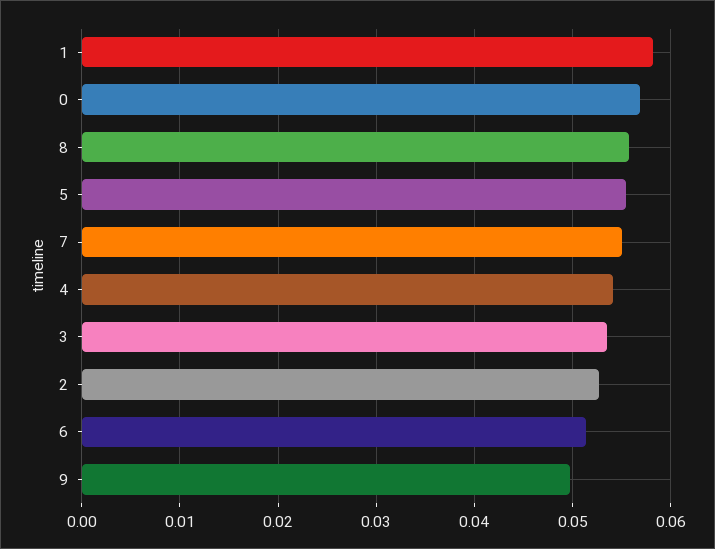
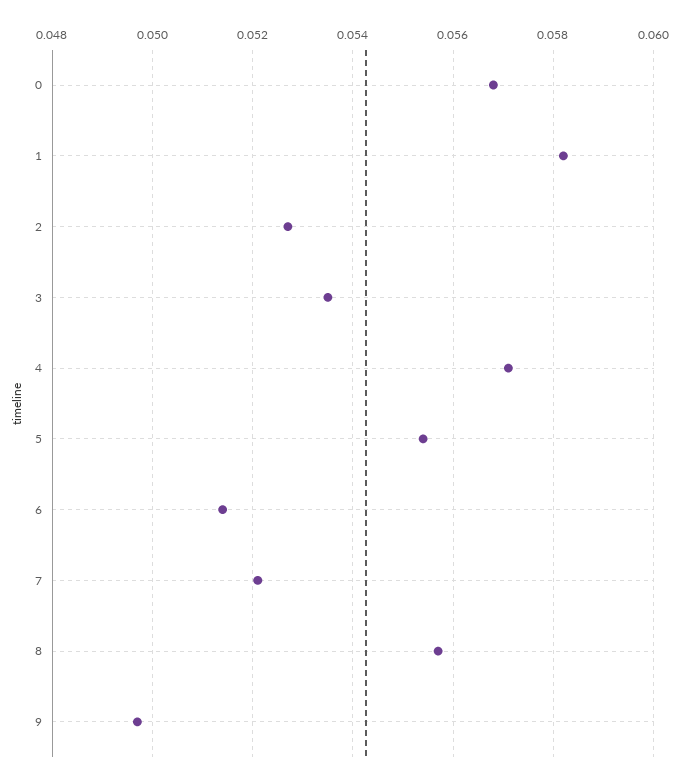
7: 0.055 -> 0.052
4: 0.054 -> 0.057

